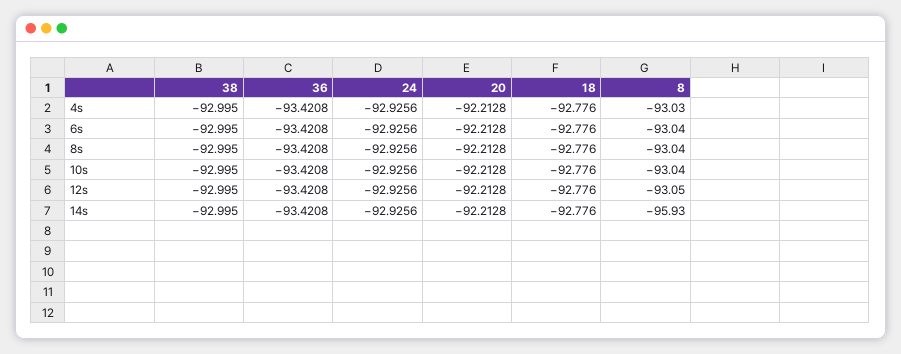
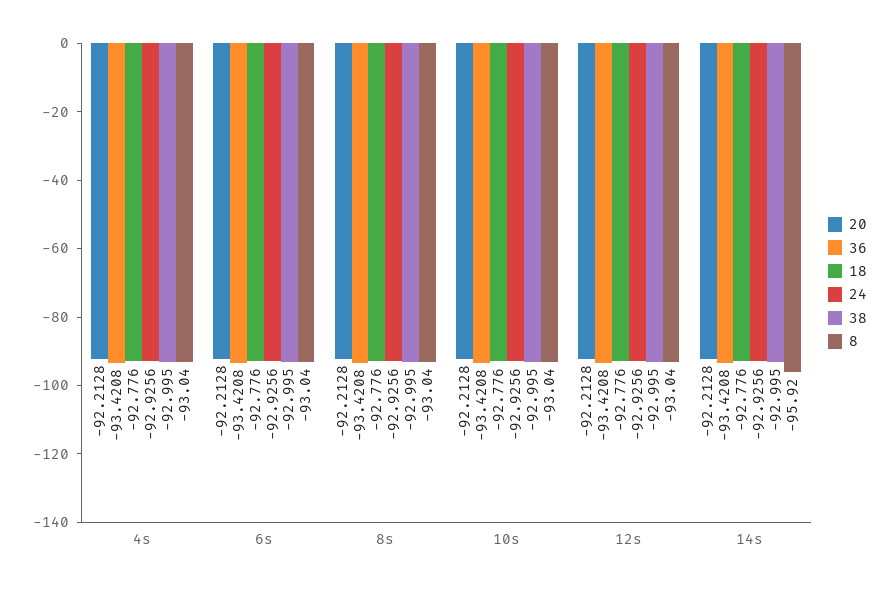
8, 4s: -93.03 -> -93.04
8, 12s: -93.05 -> -93.04
8, 14s: -95.93 -> -95.92

